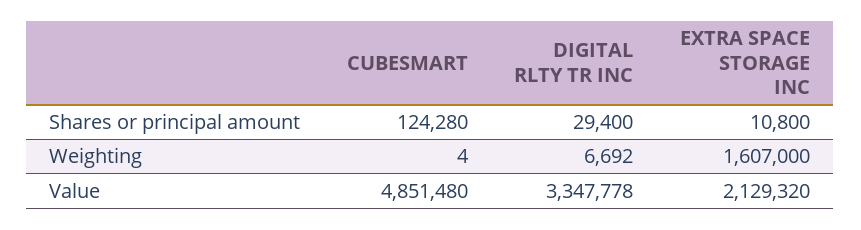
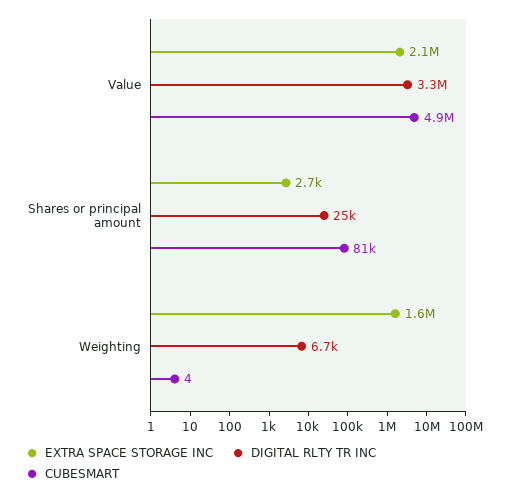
CUBESMART, Shares or principal amount: 124280 -> 81000
DIGITAL RLTY TR INC, Shares or principal amount: 29400 -> 25000
EXTRA SPACE STORAGE INC, Shares or principal amount: 10800 -> 2700

